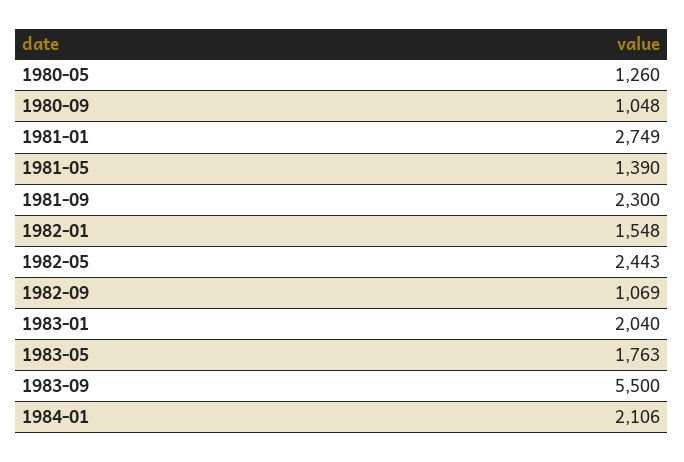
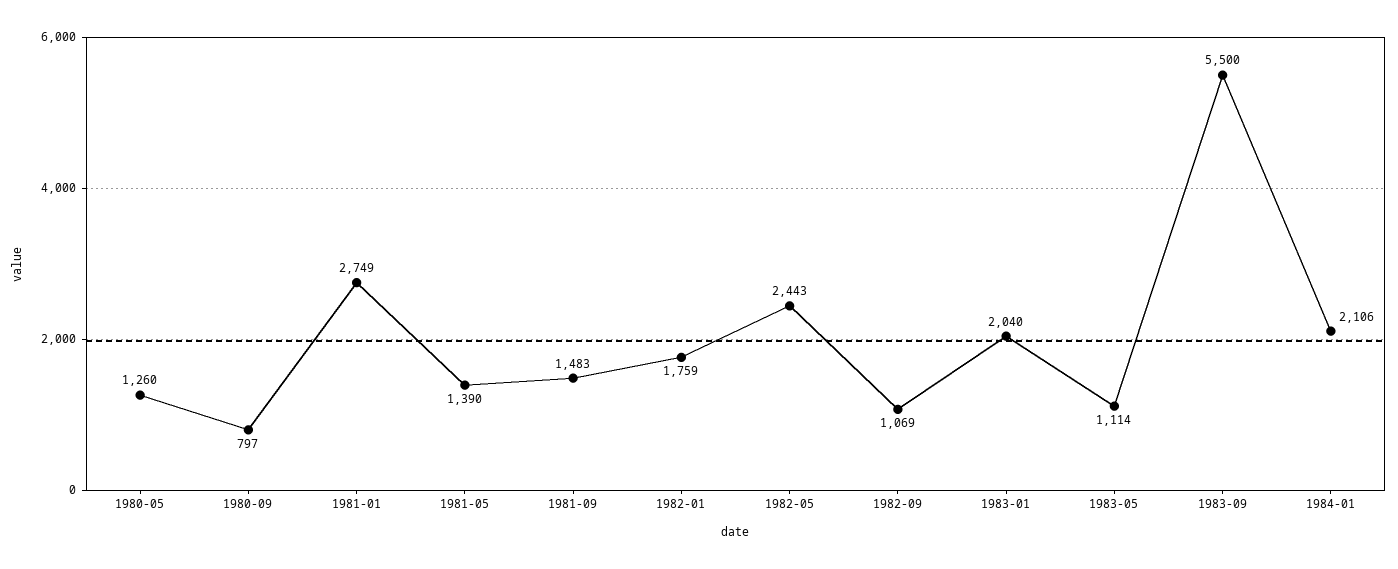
1980-09: 1048 -> 797
1981-09: 2300 -> 1483
1982-01: 1548 -> 1759
1983-05: 1763 -> 1114

